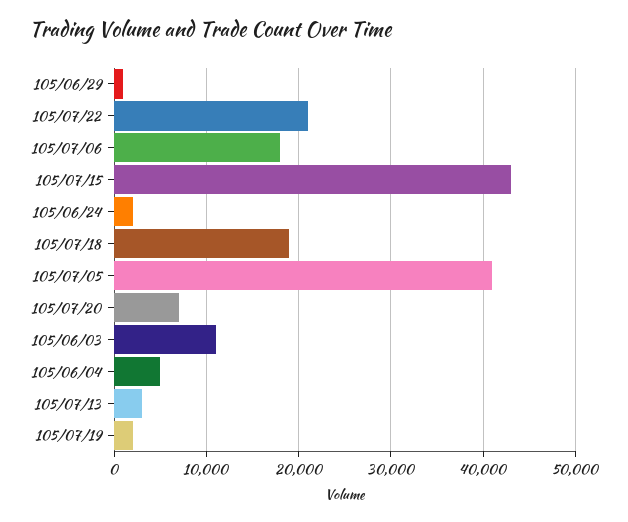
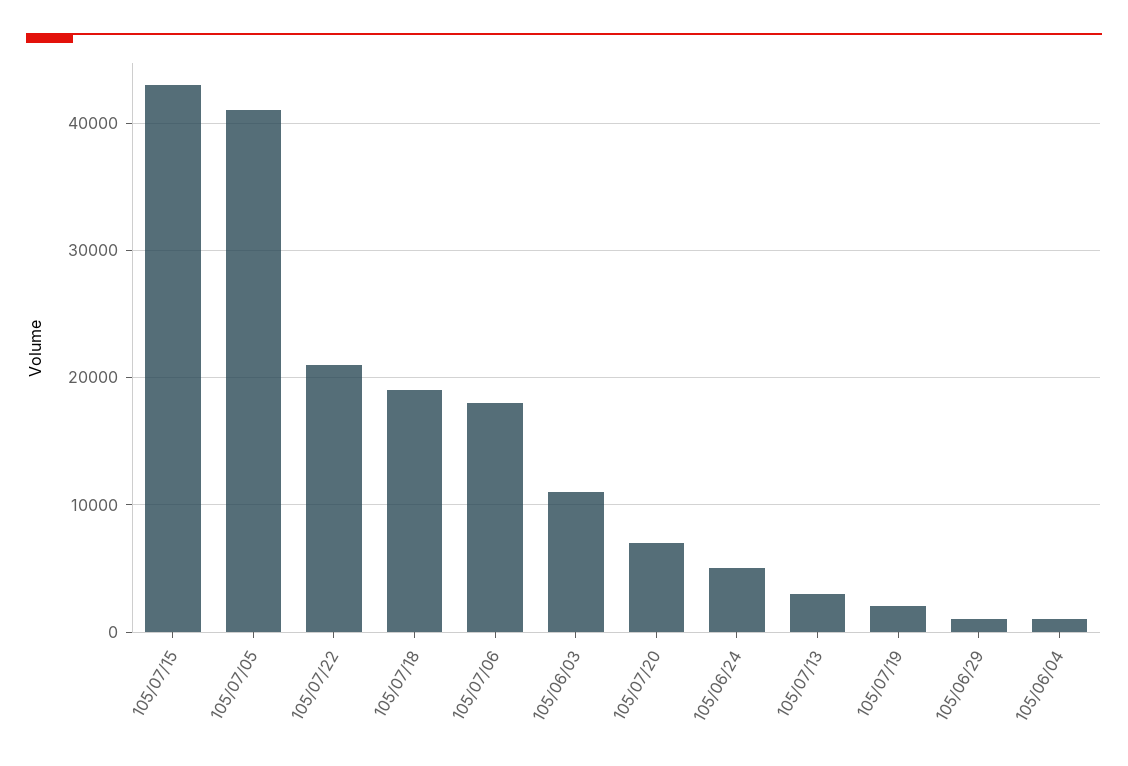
105/06/24: 2000 -> 5000
105/06/04: 5000 -> 1000

